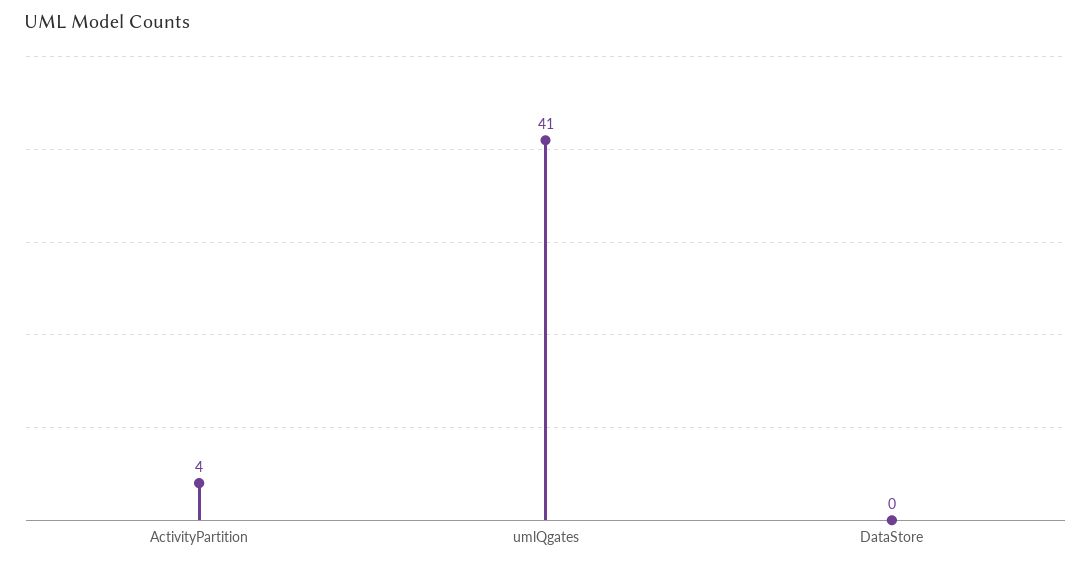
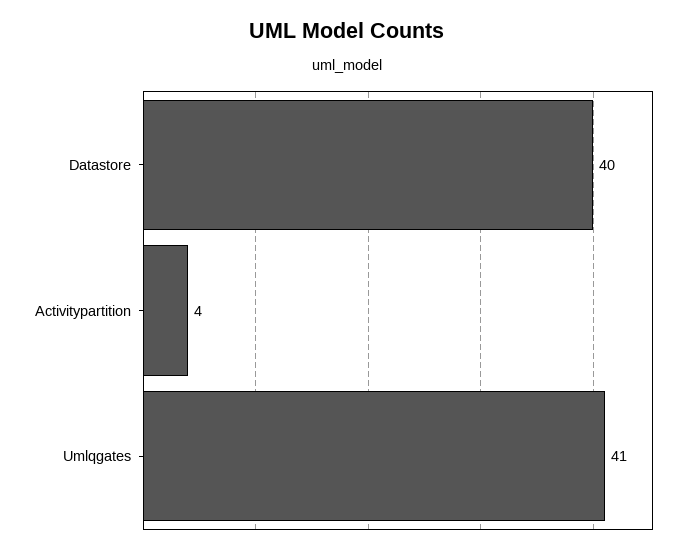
DataStore: 0 -> 40

